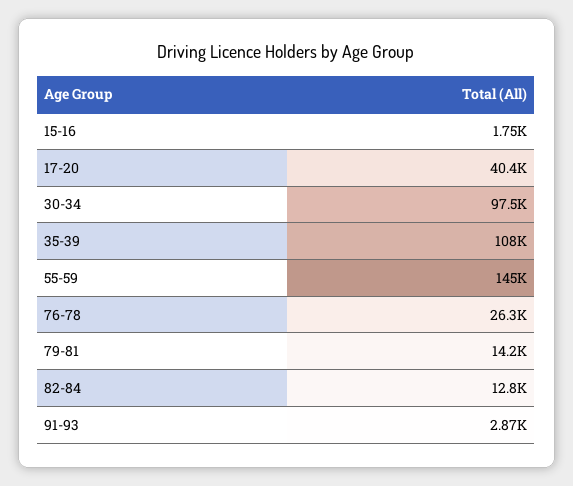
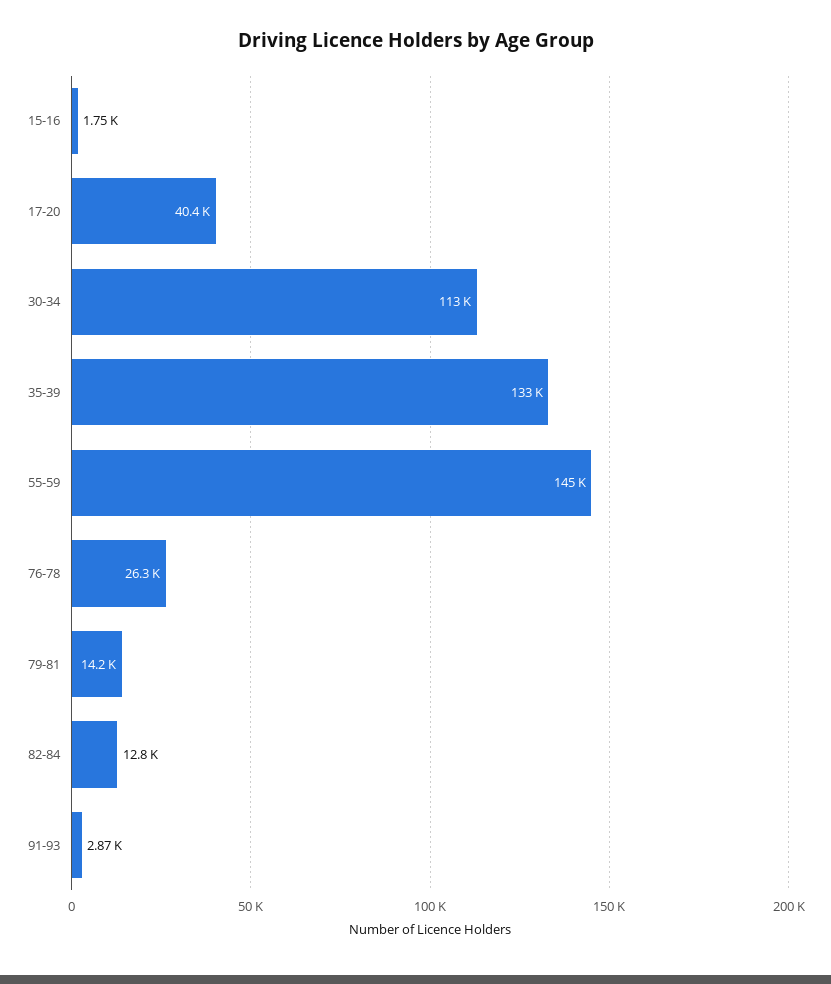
30-34: 97500 -> 113000
35-39: 108000 -> 133000

